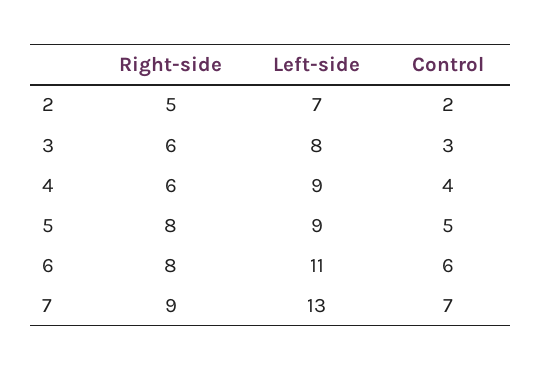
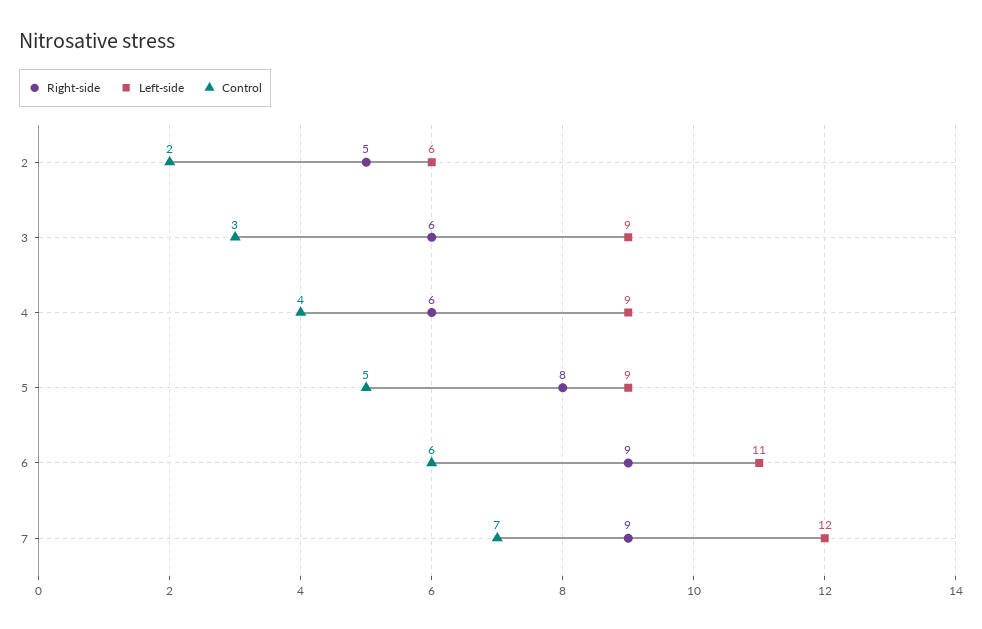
Left-side, 2: 7 -> 6
Left-side, 3: 8 -> 9
Right-side, 6: 8 -> 9
Left-side, 7: 13 -> 12

